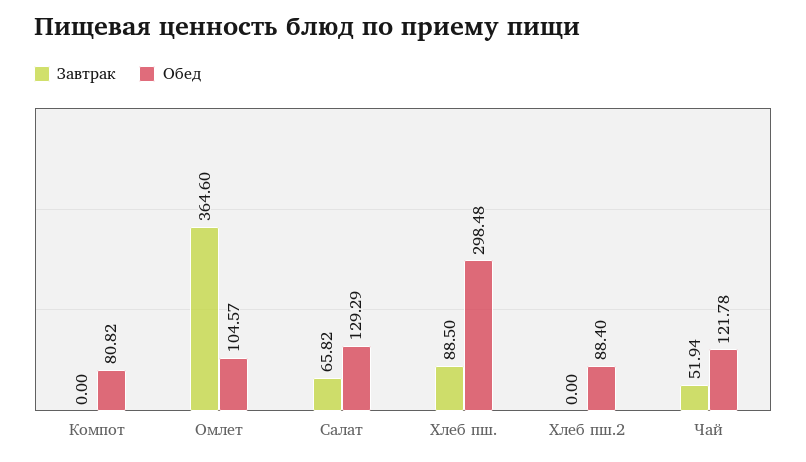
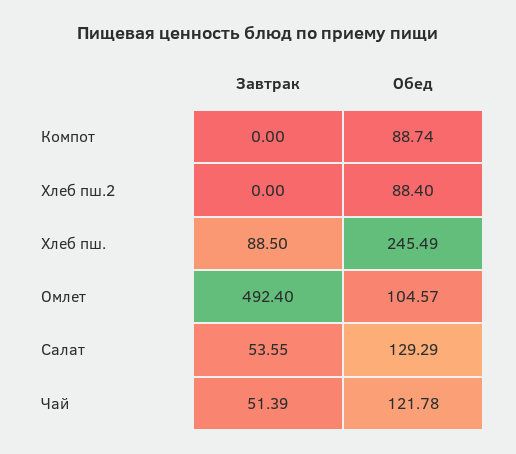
Обед, Компот: 80.82 -> 88.74
Завтрак, Омлет: 364.6 -> 492.4
Завтрак, Салат: 65.82 -> 53.55
Обед, Хлеб пш.: 298.48 -> 245.49
Завтрак, Чай: 51.94 -> 51.39

